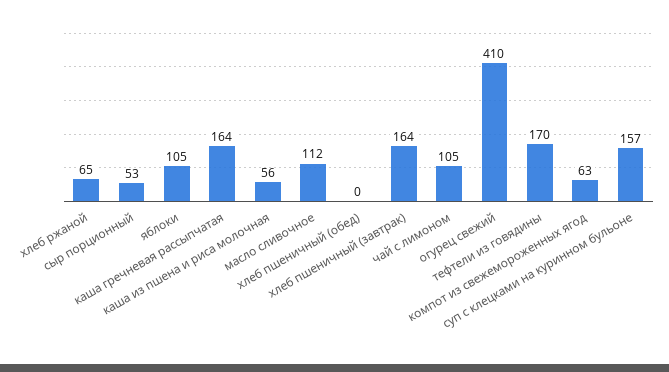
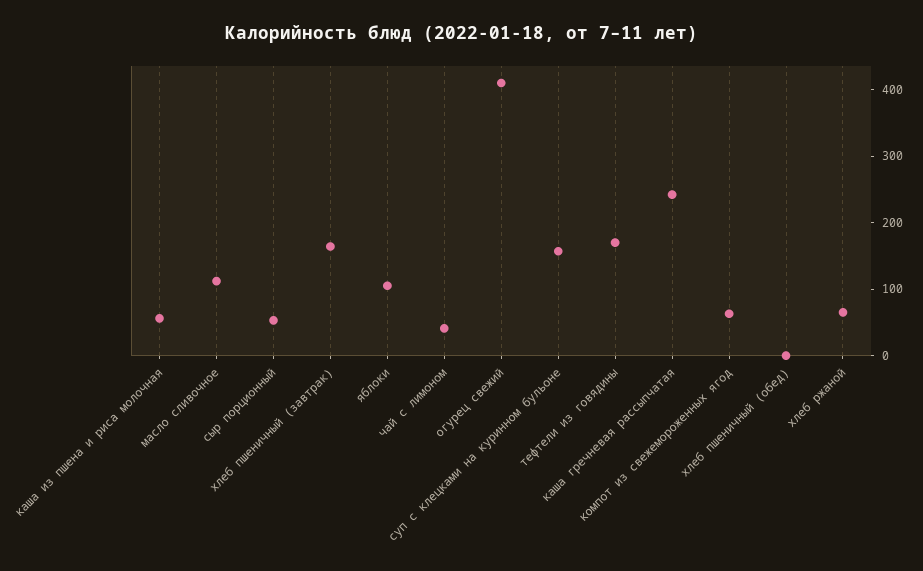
каша гречневая рассыпчатая: 164 -> 240
чай с лимоном: 105 -> 40

